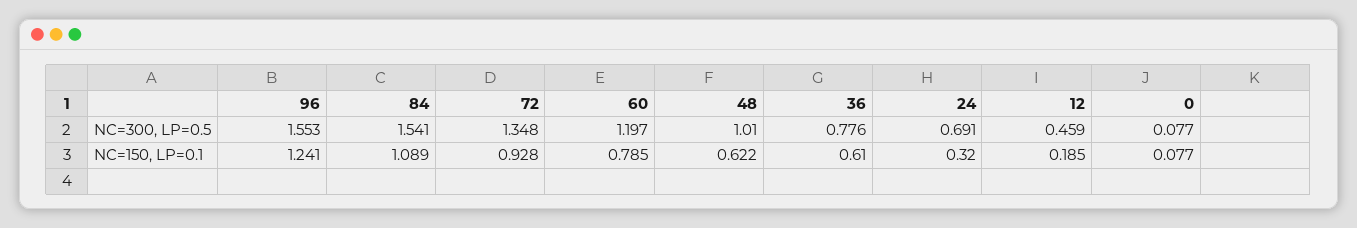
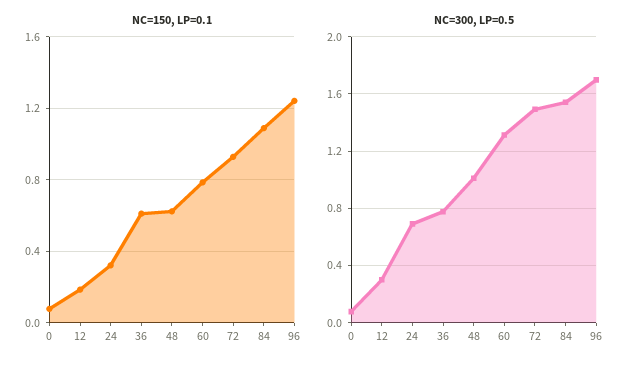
NC=300, LP=0.5, 96: 1.553 -> 1.7
NC=300, LP=0.5, 72: 1.348 -> 1.5
NC=300, LP=0.5, 60: 1.197 -> 1.3
NC=300, LP=0.5, 12: 0.459 -> 0.3

